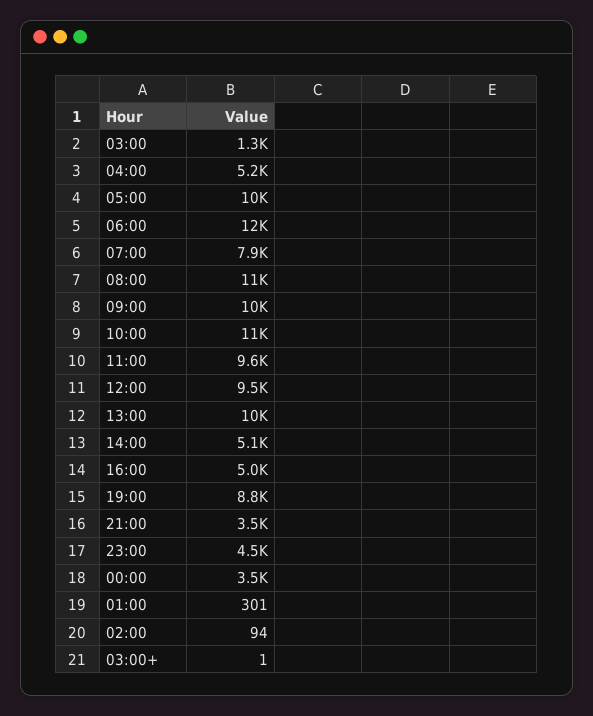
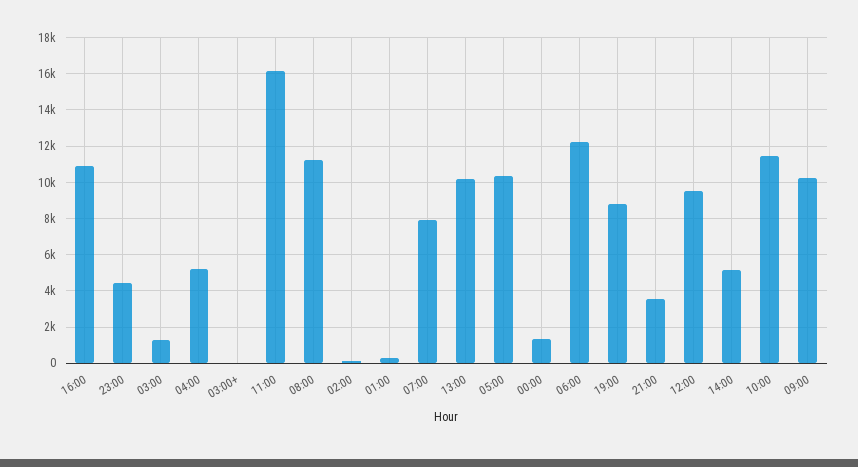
11:00: 9600 -> 16000
16:00: 5000 -> 11000
00:00: 3500 -> 1500

